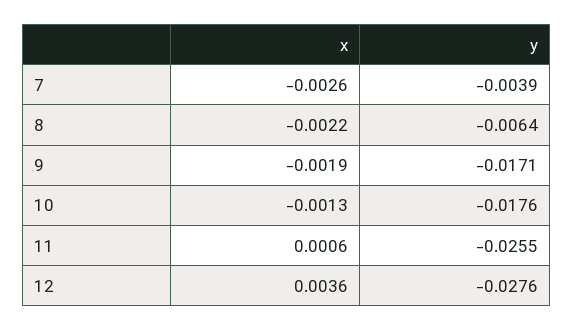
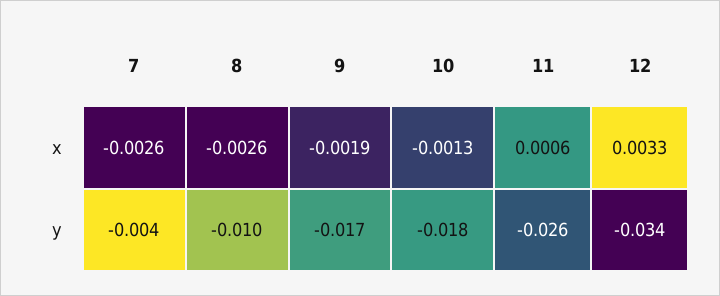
x, 8: -0.0022 -> -0.0026
y, 8: -0.0064 -> -0.01
x, 12: 0.0036 -> 0.0033
y, 12: -0.0276 -> -0.034

